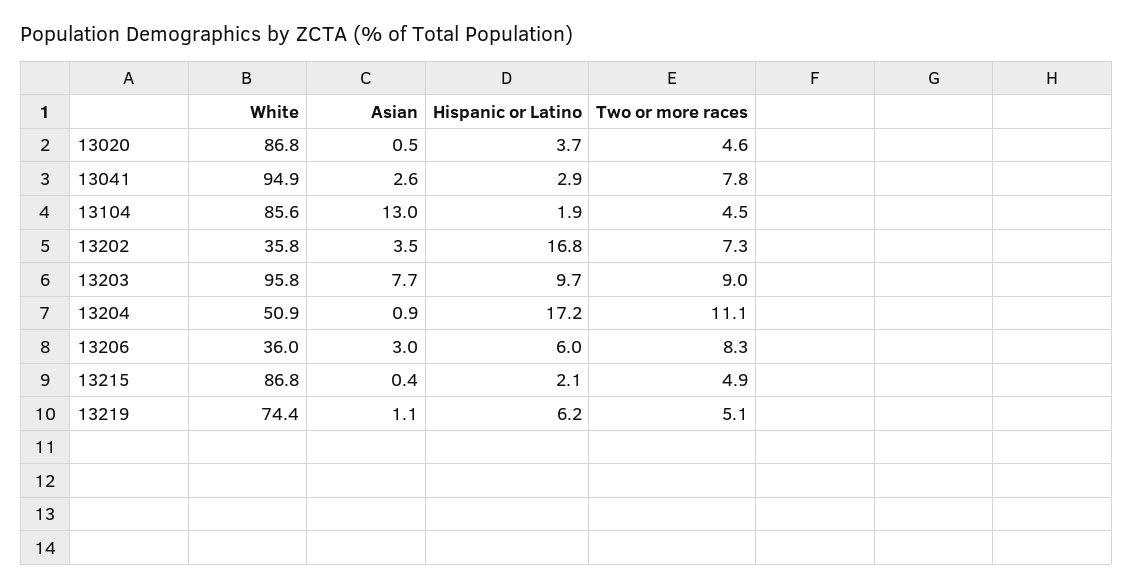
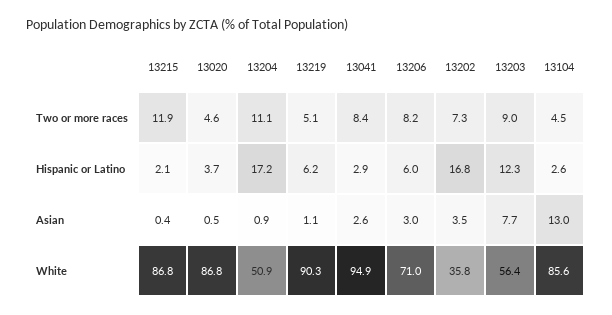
Two or more races, 13041: 7.8 -> 8.4
Hispanic or Latino, 13104: 1.9 -> 2.6
White, 13203: 95.8 -> 56.4
Hispanic or Latino, 13203: 9.7 -> 12.3
White, 13206: 36 -> 71
Two or more races, 13206: 8.3 -> 8.2
Two or more races, 13215: 4.9 -> 11.9
White, 13219: 74.4 -> 90.3

